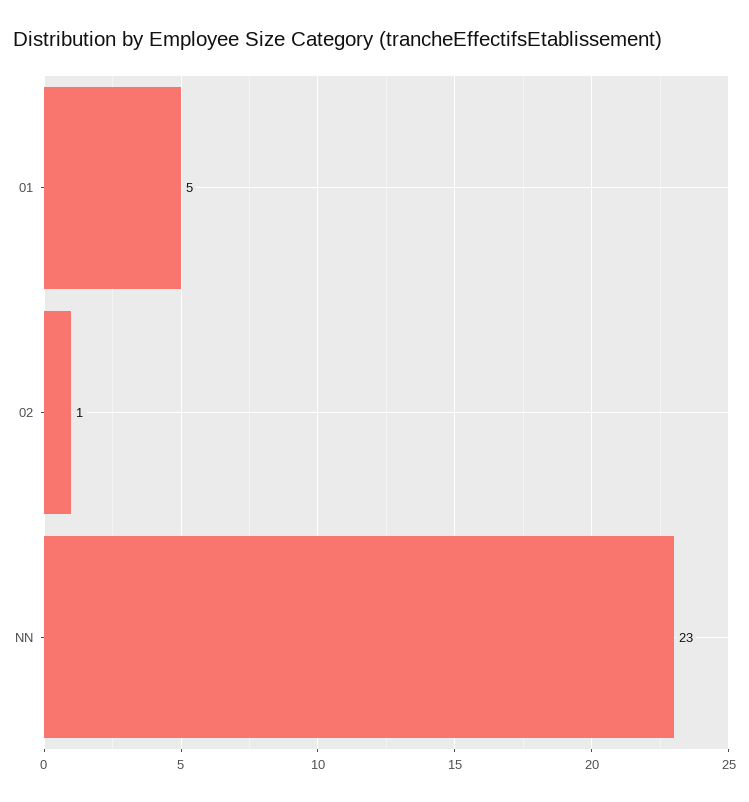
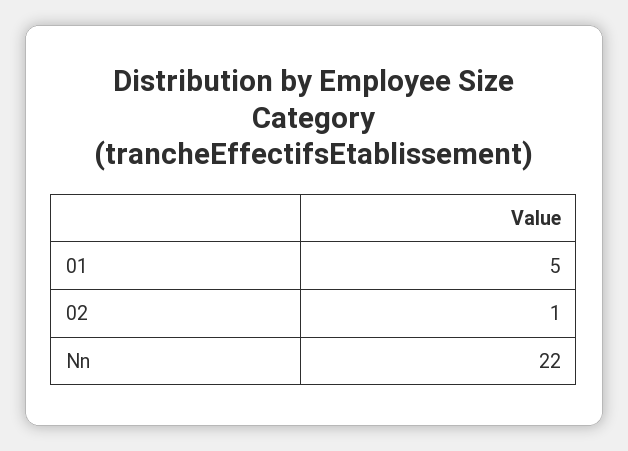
NN: 23 -> 22

